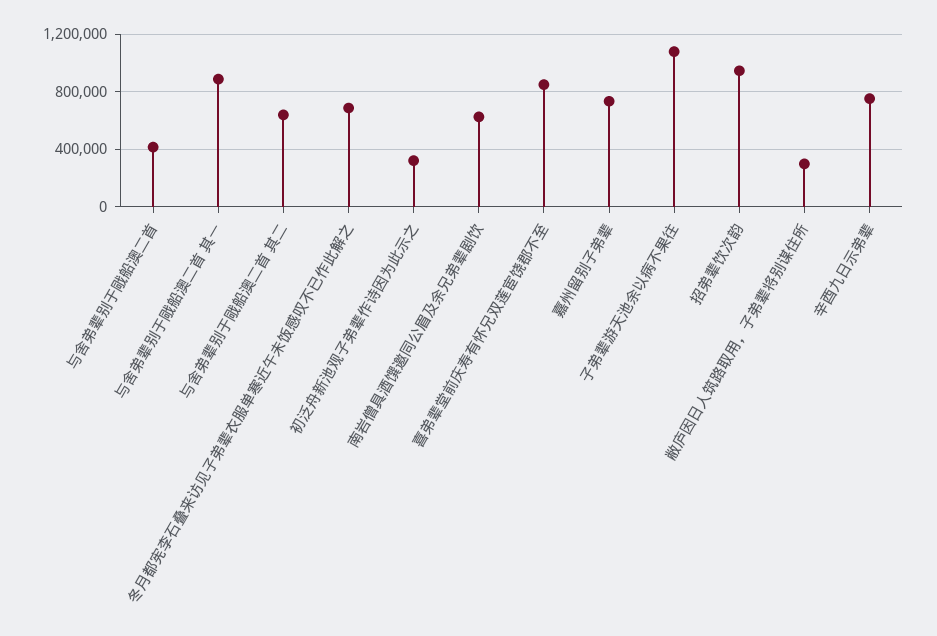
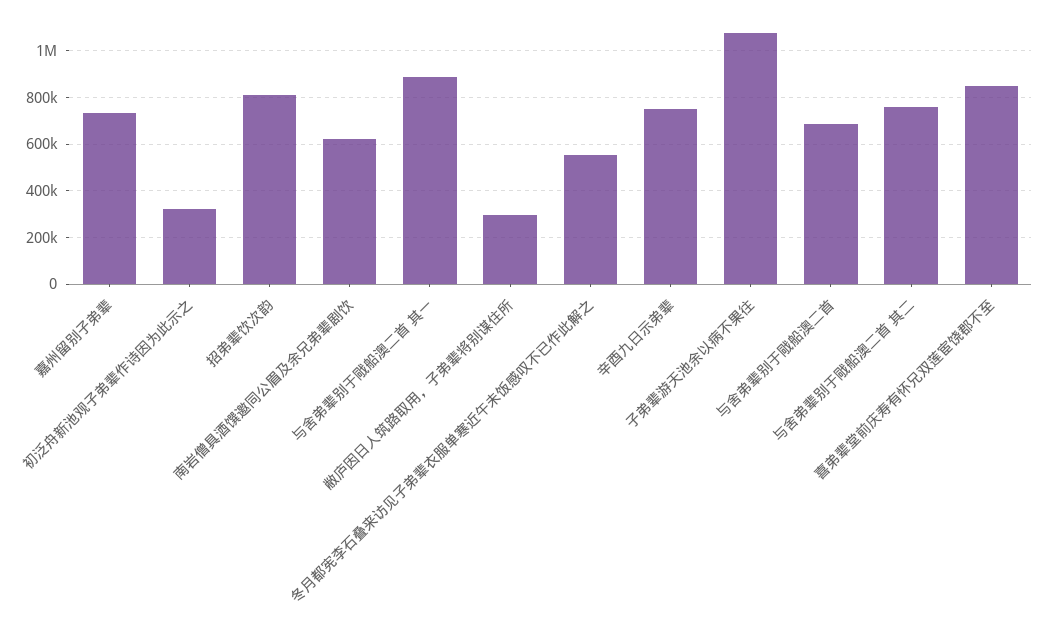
与舍弟辈别于戙船澳二首: 400000 -> 700000
与舍弟辈别于戙船澳二首 其二: 650000 -> 750000
冬月都宪李石叠来访见子弟辈衣服单寒近午未饭感叹不已作此解之: 700000 -> 550000
招弟辈饮次韵: 950000 -> 800000

